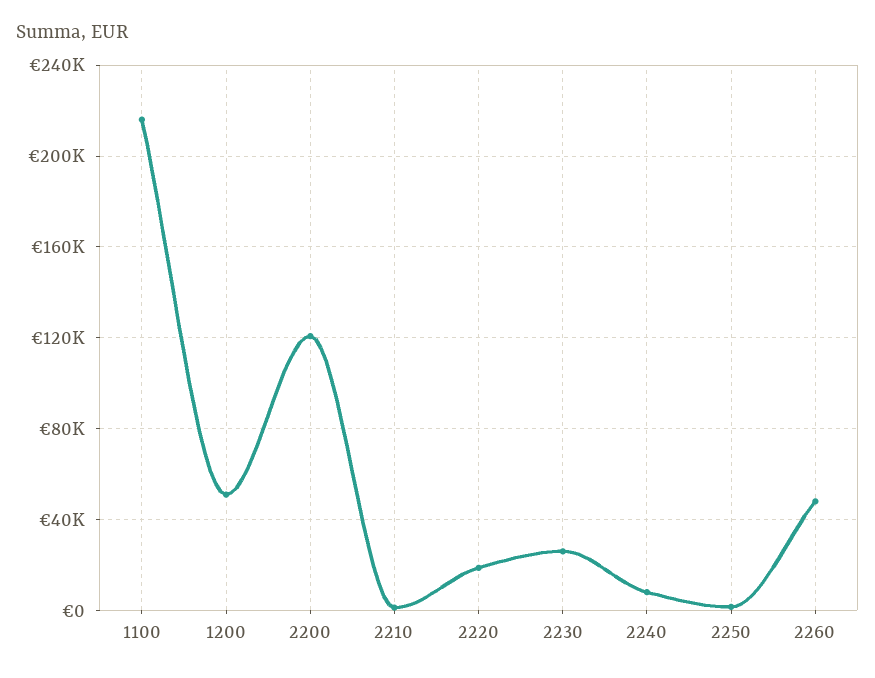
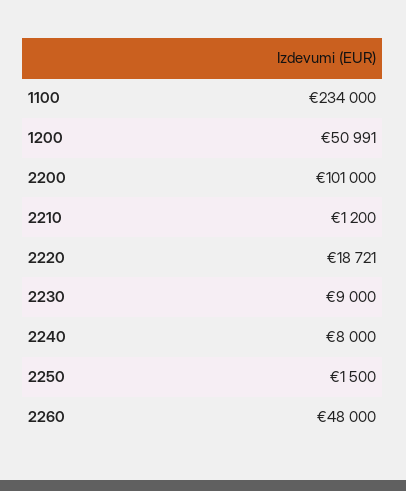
1100: 215000 -> 234000
2200: 120000 -> 101000
2230: 25000 -> 9000

